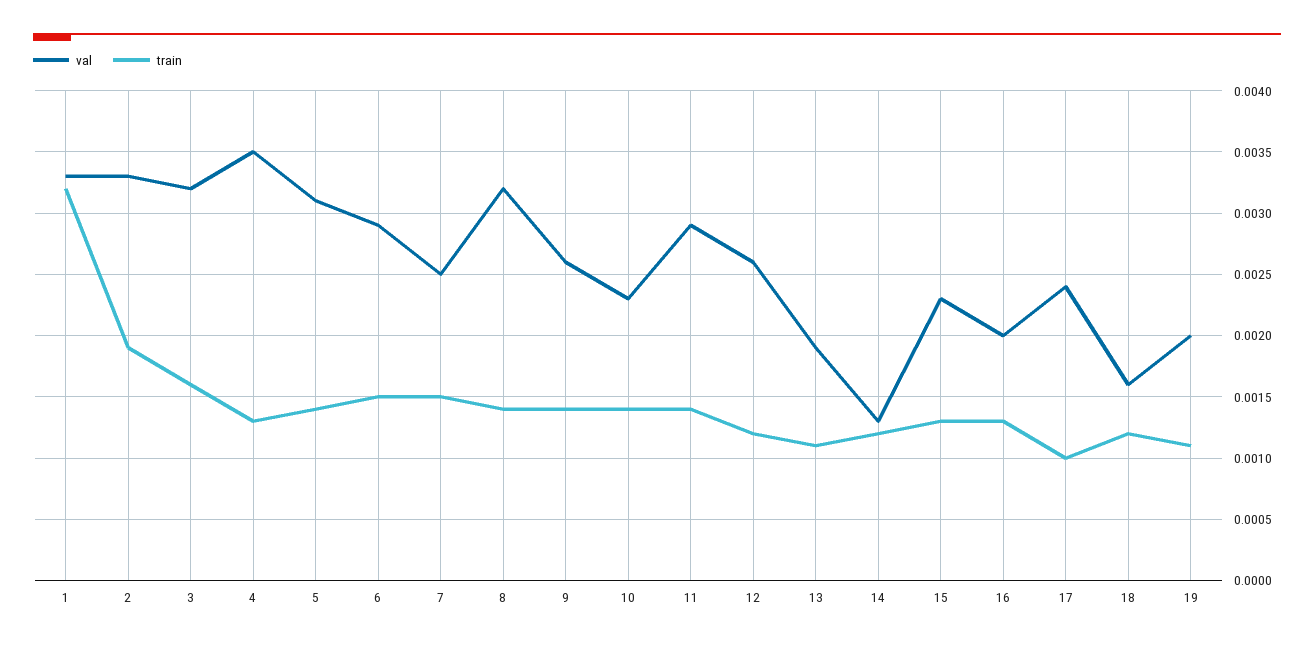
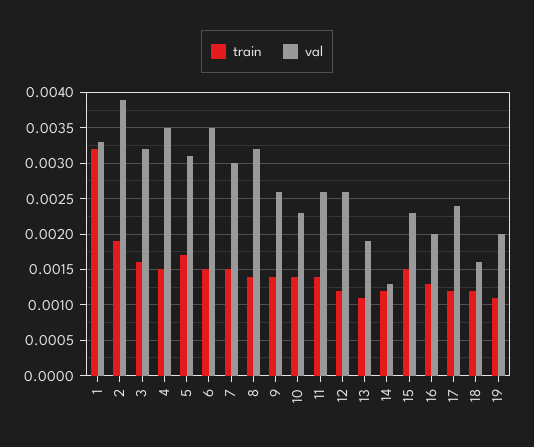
val, 2: 0.0033 -> 0.0039
train, 4: 0.0013 -> 0.0015
train, 5: 0.0014 -> 0.0017
val, 6: 0.0029 -> 0.0035
val, 7: 0.0025 -> 0.003
val, 11: 0.0029 -> 0.0026
train, 15: 0.0013 -> 0.0015
train, 17: 0.001 -> 0.0012

